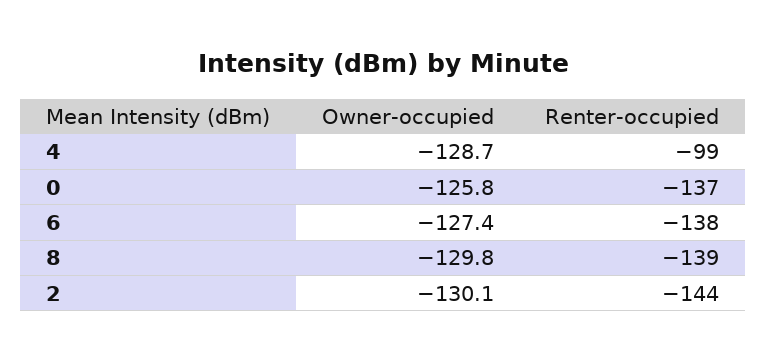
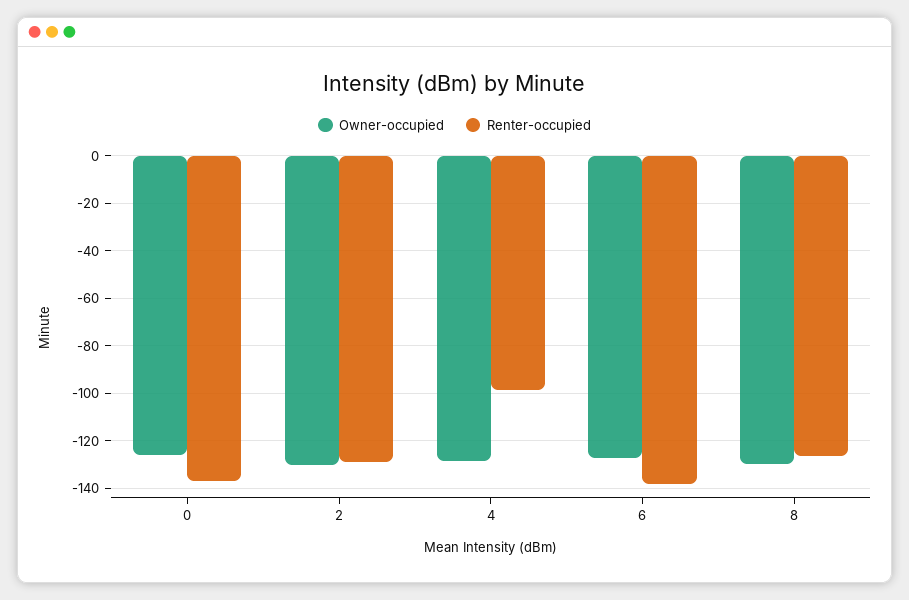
Renter-occupied, 8: -139 -> -125
Renter-occupied, 2: -144 -> -130

